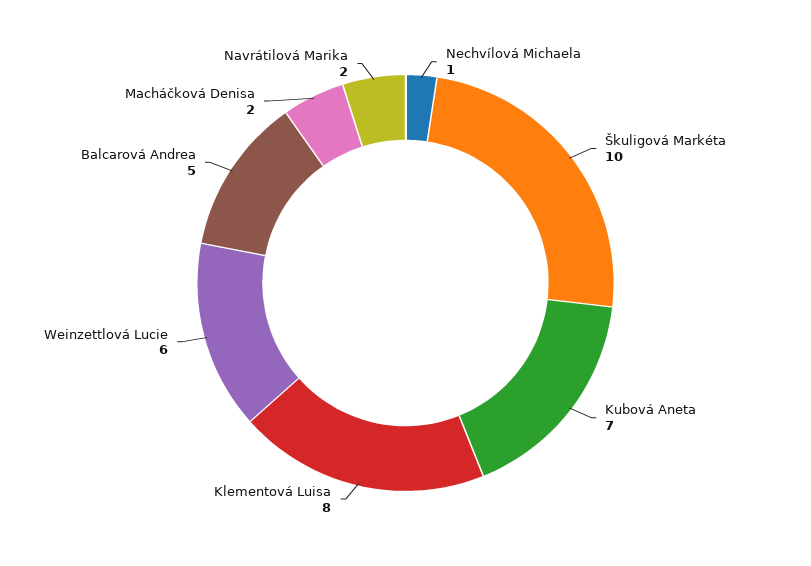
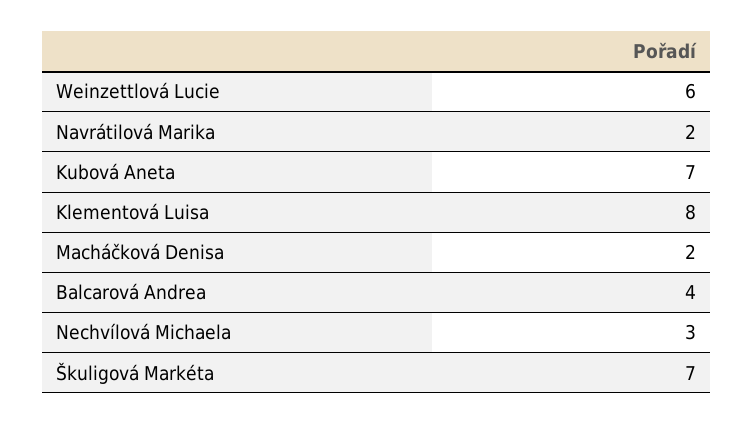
Nechvílová Michaela: 1 -> 3
Škuligová Markéta: 10 -> 7
Balcarová Andrea: 5 -> 4

